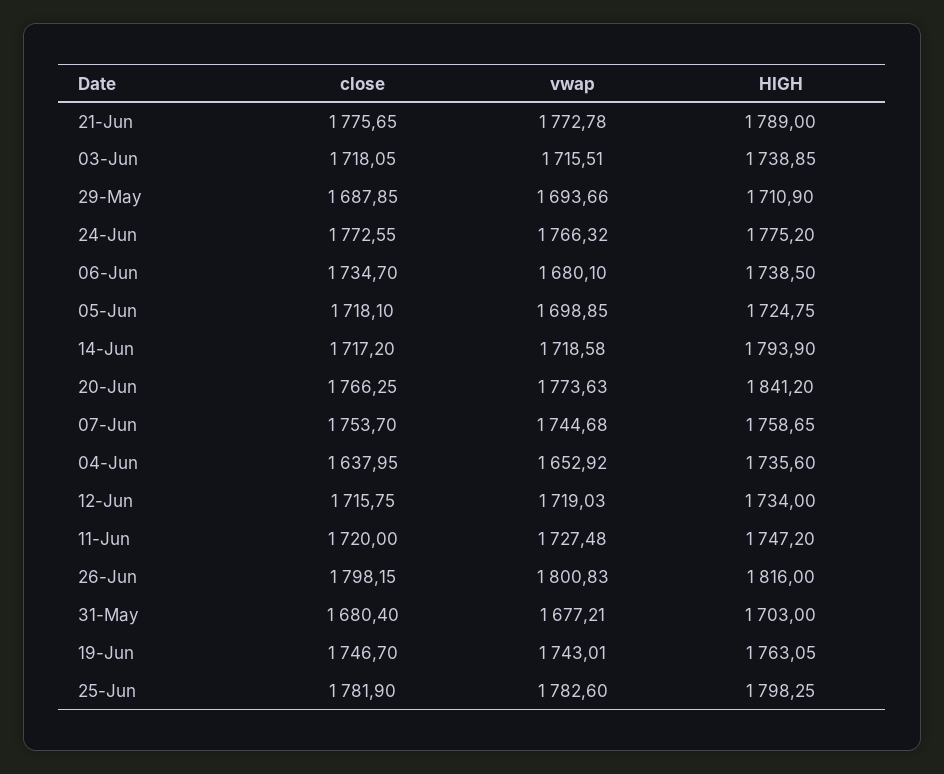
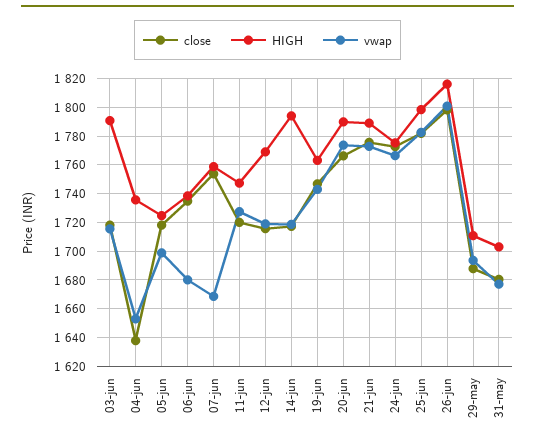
HIGH, 03-Jun: 1738.85 -> 1790
HIGH, 20-Jun: 1841.2 -> 1790
vwap, 07-Jun: 1744.68 -> 1670
HIGH, 12-Jun: 1734 -> 1770

